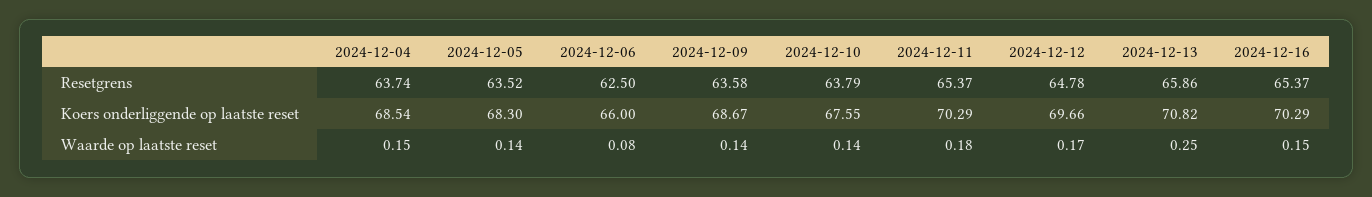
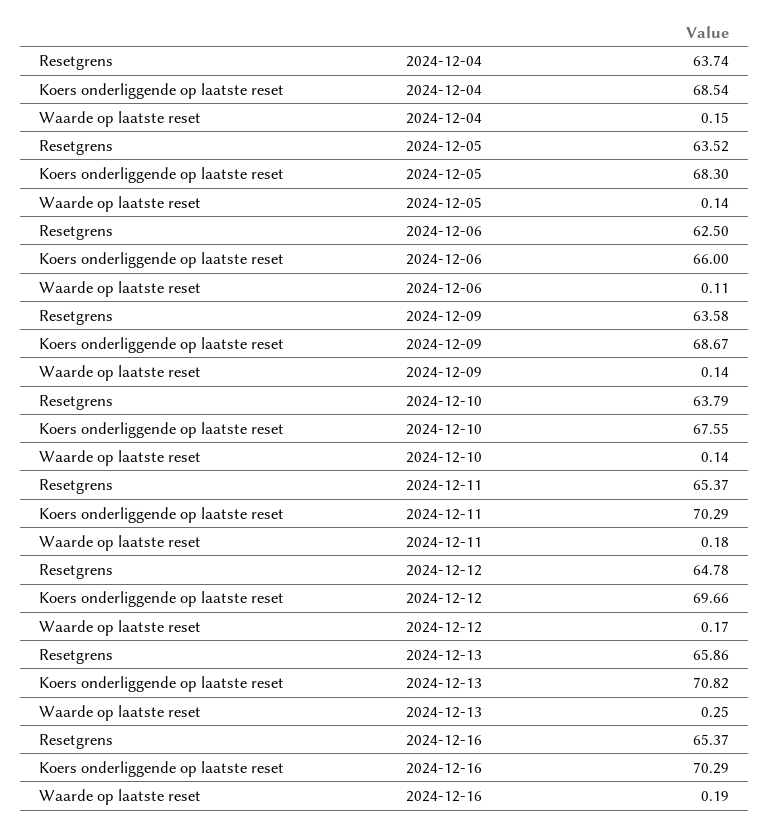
2024-12-06, Waarde op laatste reset: 0.08 -> 0.11
2024-12-16, Waarde op laatste reset: 0.15 -> 0.19

